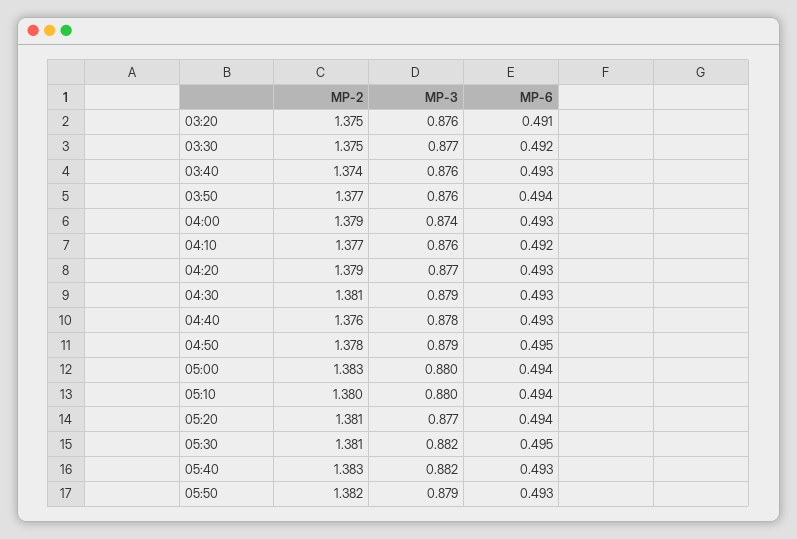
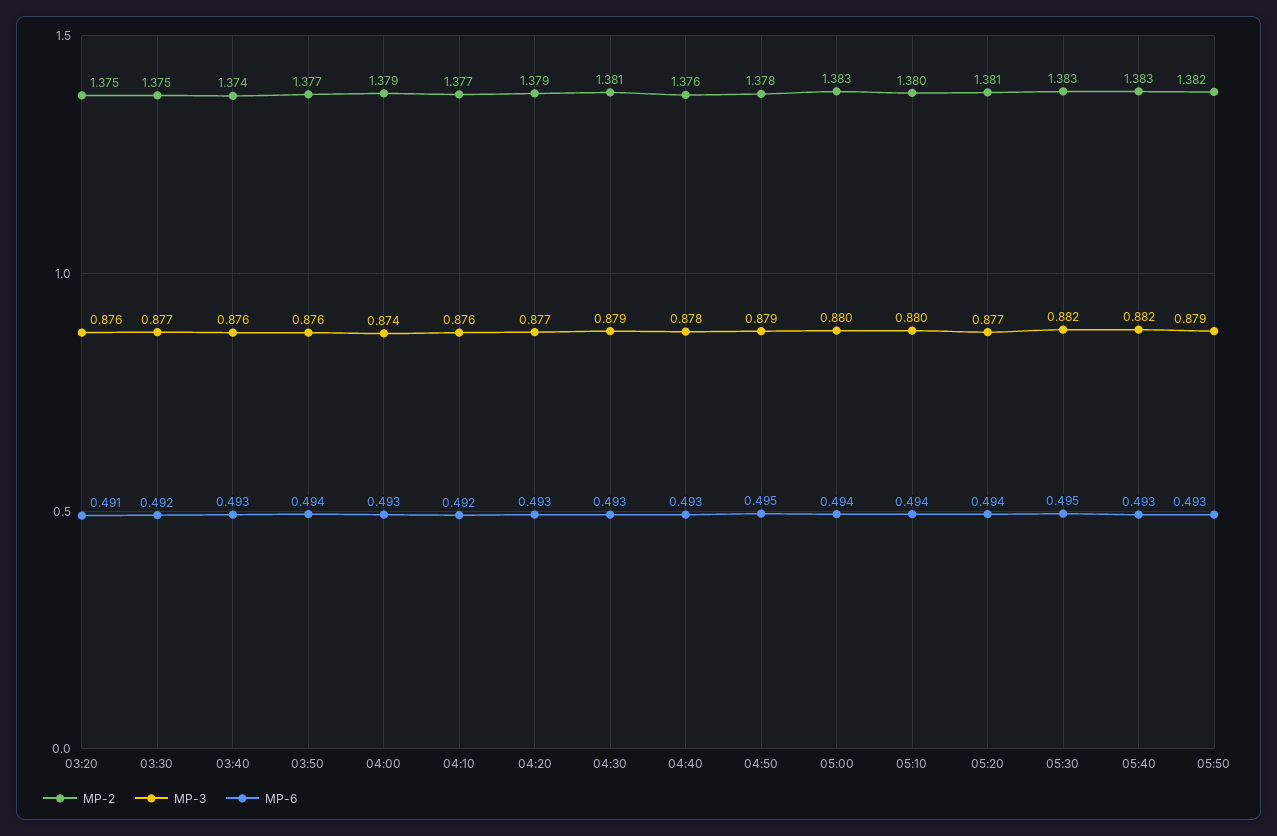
MP-2, 05:30: 1.381 -> 1.383

